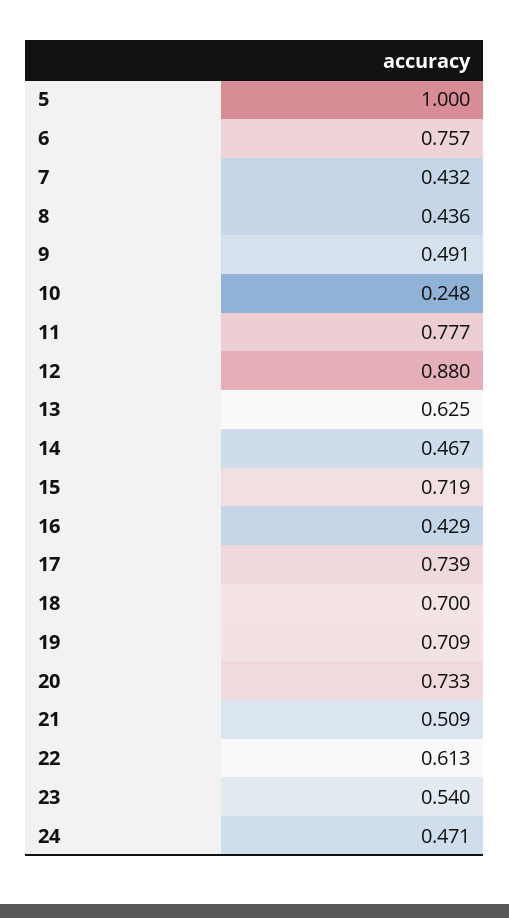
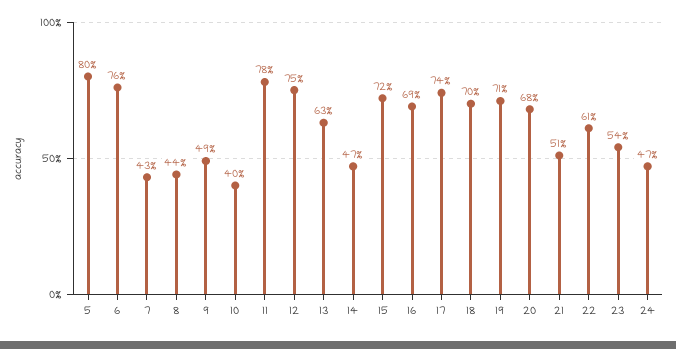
5: 1 -> 0.8
10: 0.248 -> 0.4
12: 0.88 -> 0.75
16: 0.429 -> 0.69
20: 0.733 -> 0.68

